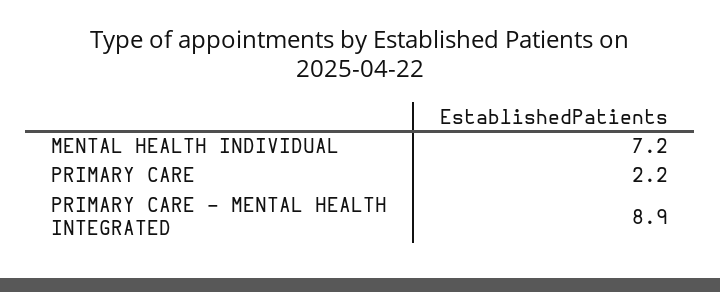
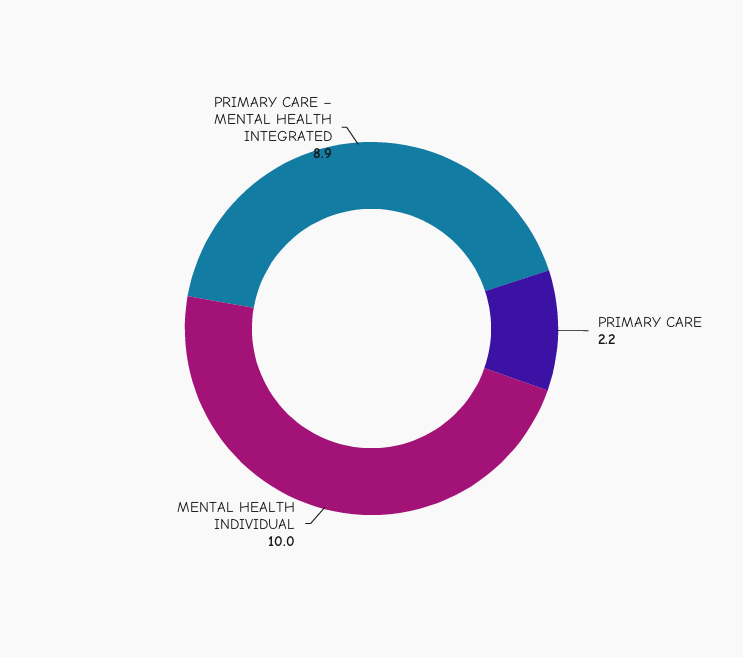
MENTAL HEALTH INDIVIDUAL: 7.2 -> 10

